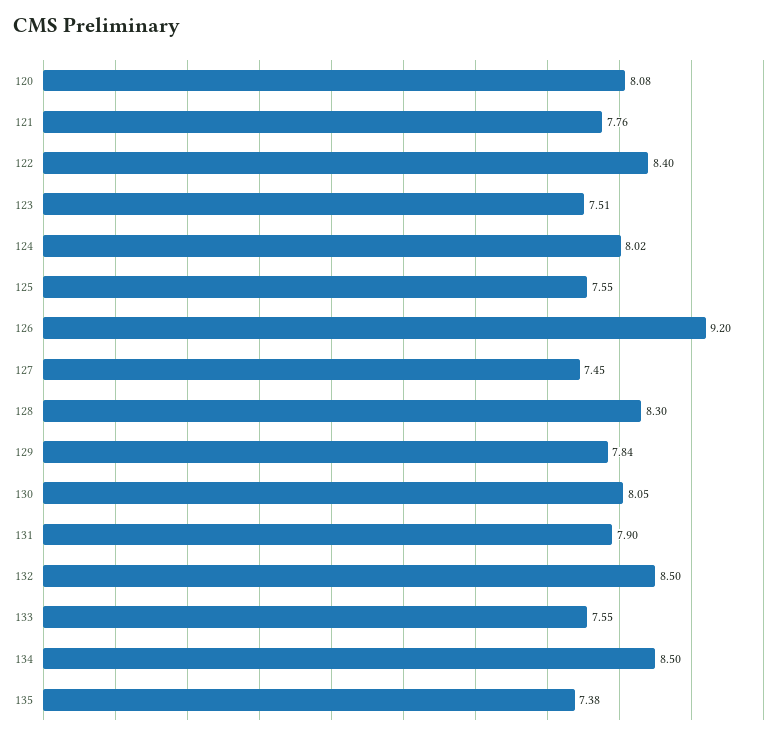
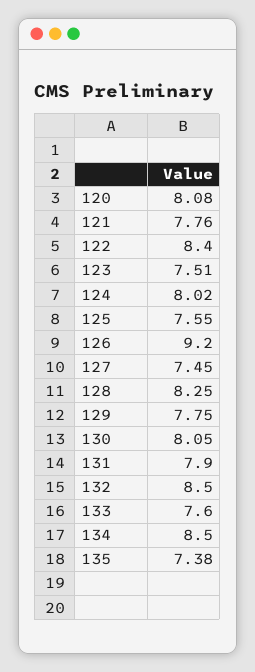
128: 8.3 -> 8.25
129: 7.84 -> 7.75
133: 7.55 -> 7.6

